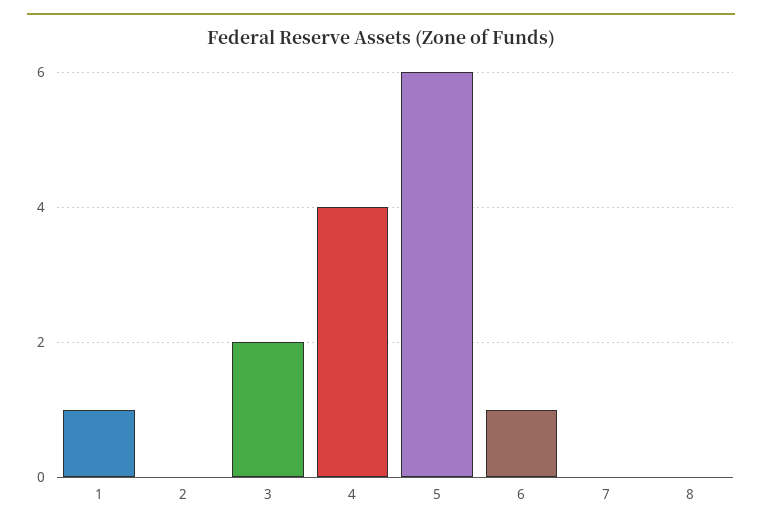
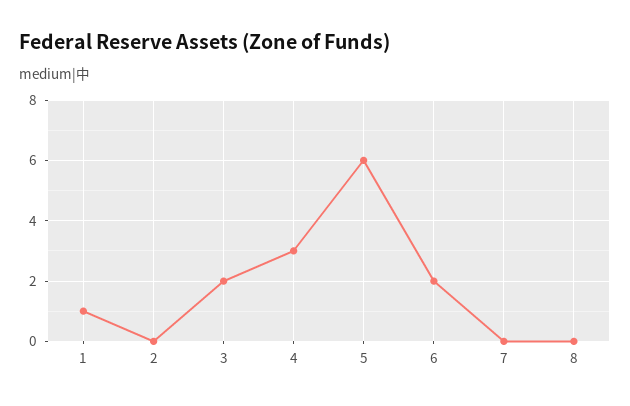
4: 4 -> 3
6: 1 -> 2

